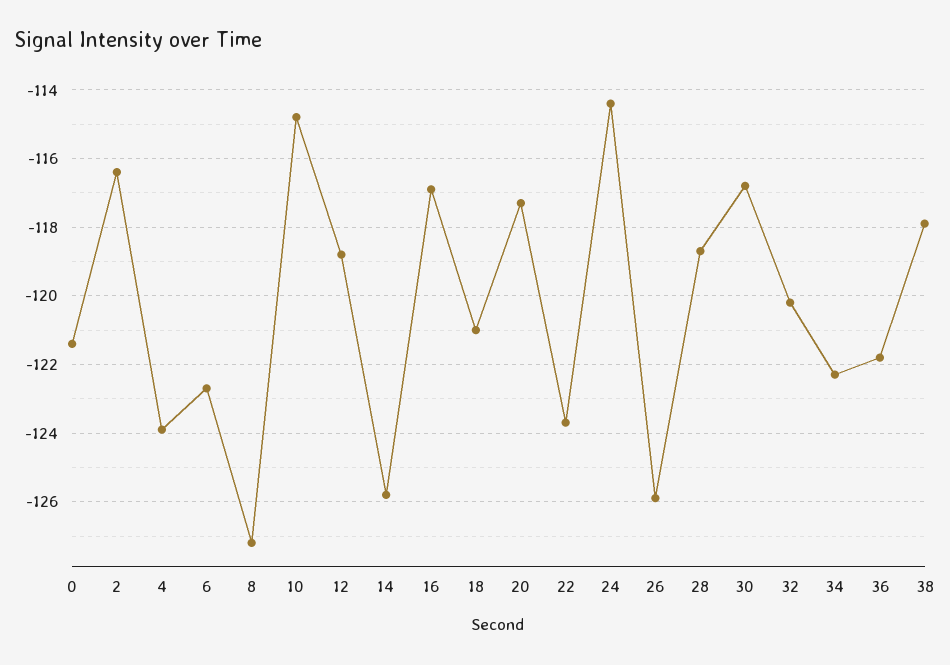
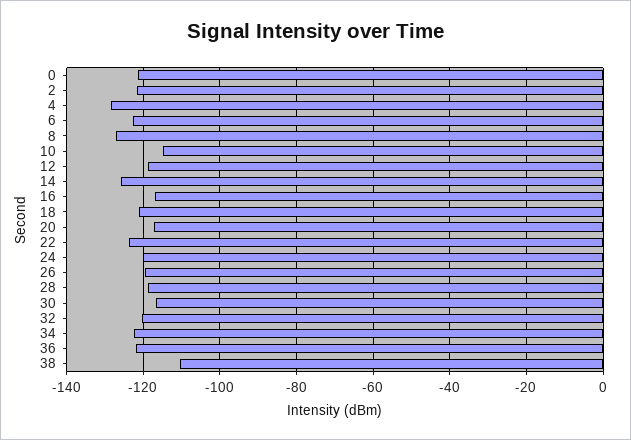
2: -116.5 -> -122
4: -124 -> -128
24: -114.5 -> -120
26: -126 -> -120
38: -118 -> -110

